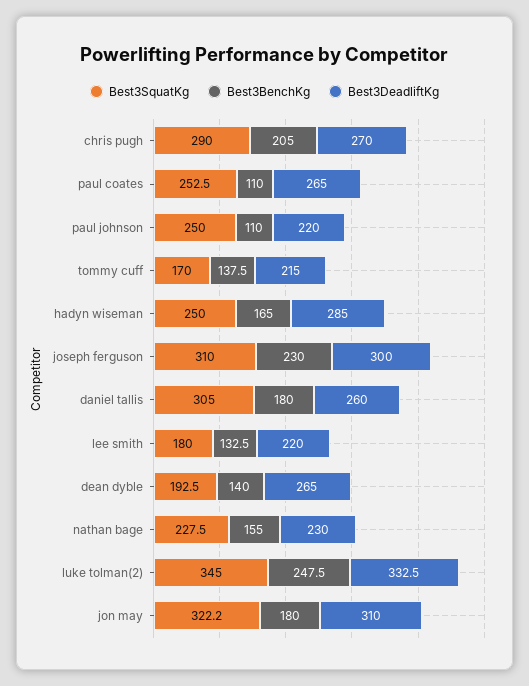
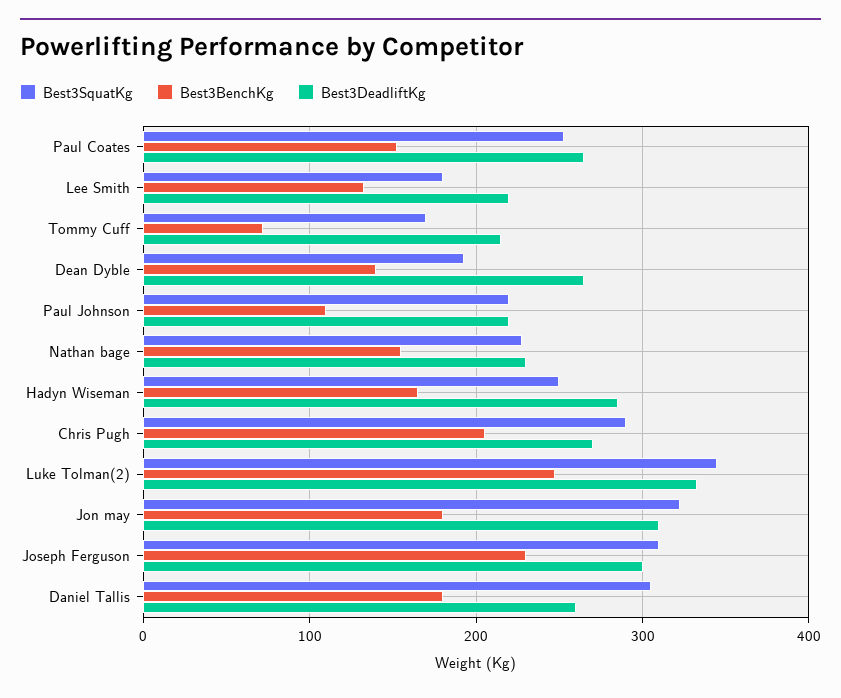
Best3BenchKg, paul coates: 110 -> 150
Best3SquatKg, paul johnson: 250 -> 220
Best3BenchKg, tommy cuff: 137.5 -> 70

